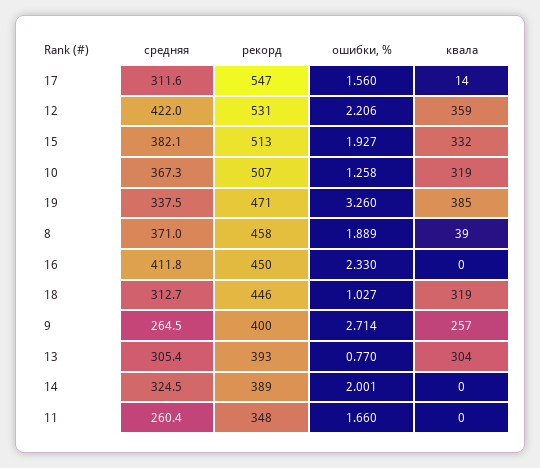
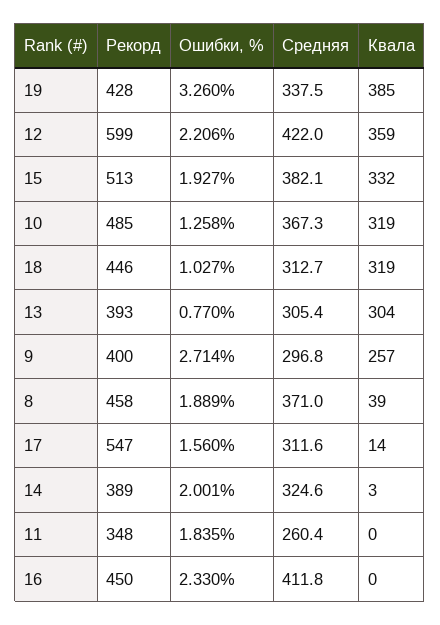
рекорд, 12: 531 -> 599
рекорд, 10: 507 -> 485
рекорд, 19: 471 -> 428
средняя, 9: 264.5 -> 296.8
средняя, 14: 324.5 -> 324.6
квала, 14: 0 -> 3
ошибки, %, 11: 1.66 -> 1.835

